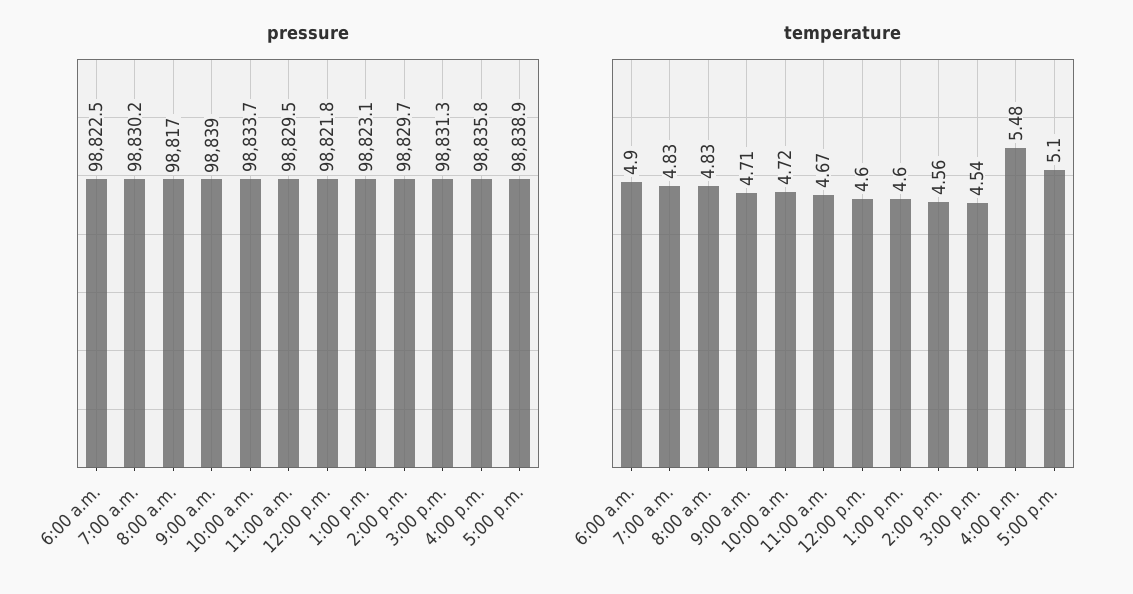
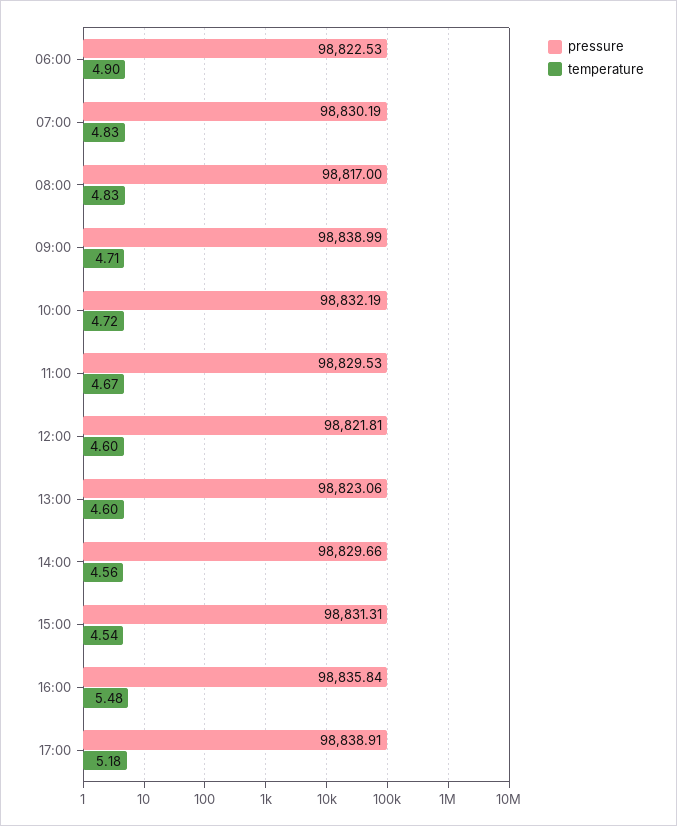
pressure, 10:00 a.m.: 98833.7 -> 98832.19
temperature, 5:00 p.m.: 5.1 -> 5.18

